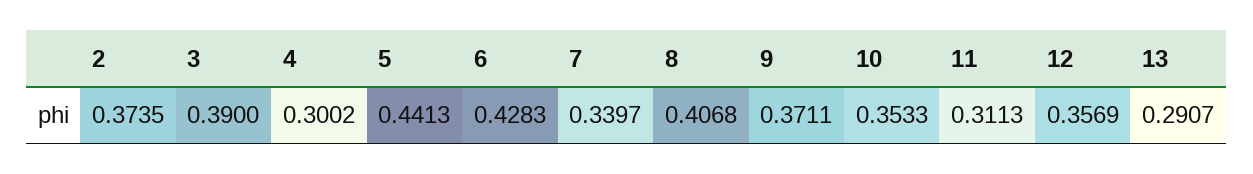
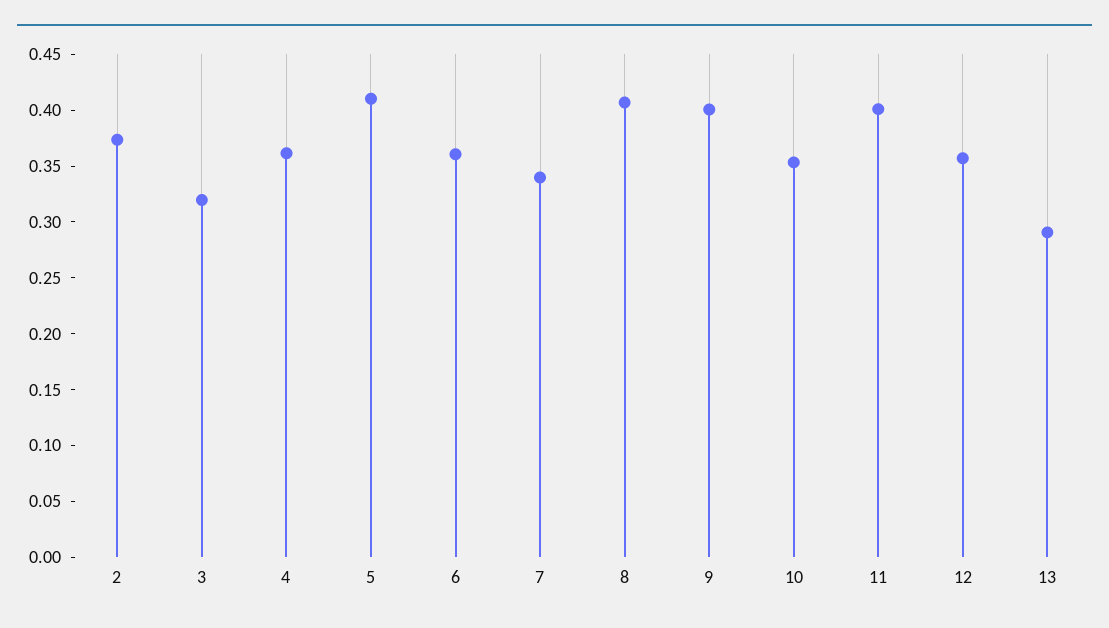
3: 0.39 -> 0.32
4: 0.3002 -> 0.36
5: 0.4413 -> 0.41
6: 0.4283 -> 0.36
9: 0.3711 -> 0.4
11: 0.3113 -> 0.4

